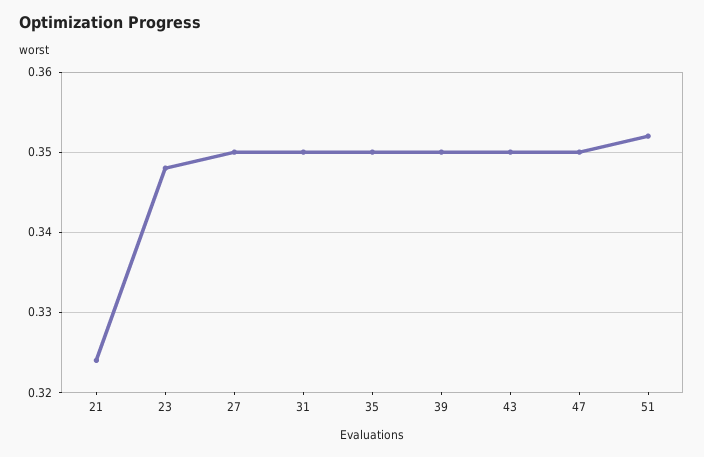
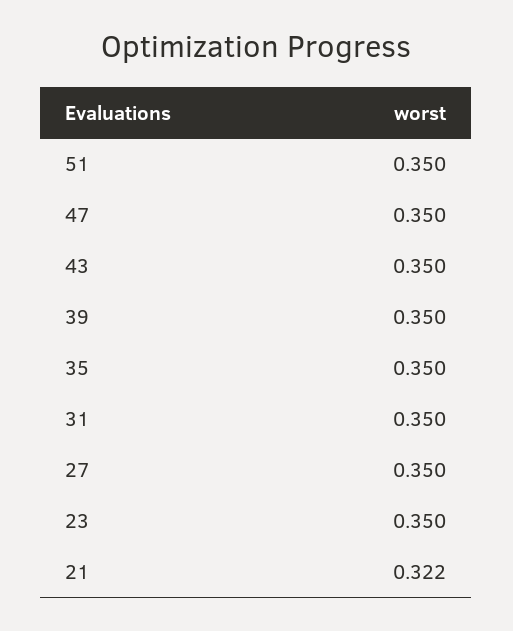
21: 0.324 -> 0.322
23: 0.348 -> 0.35
51: 0.352 -> 0.35

